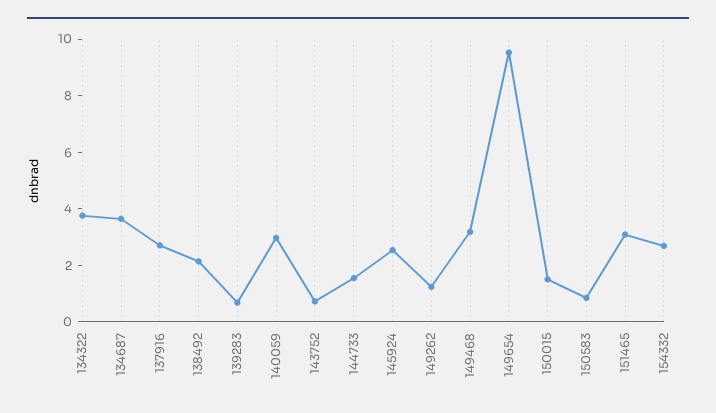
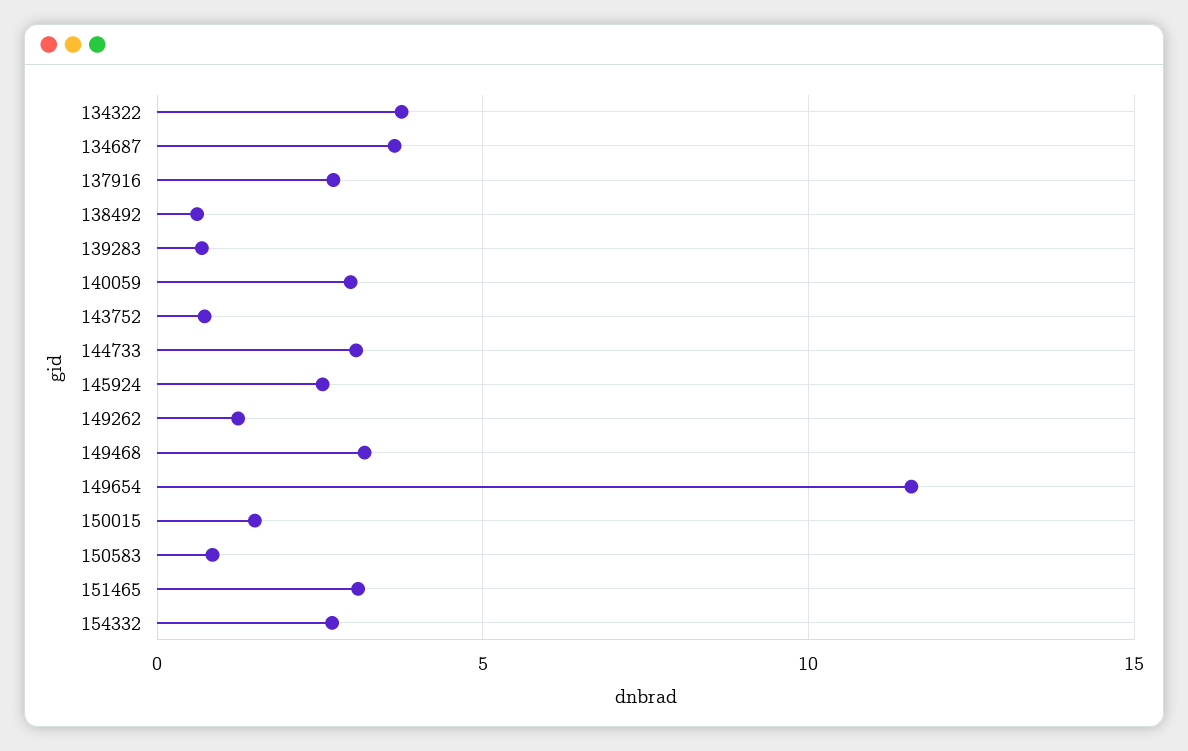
138492: 2 -> 0.5
144733: 1.5 -> 3
149654: 9.5 -> 11.5

